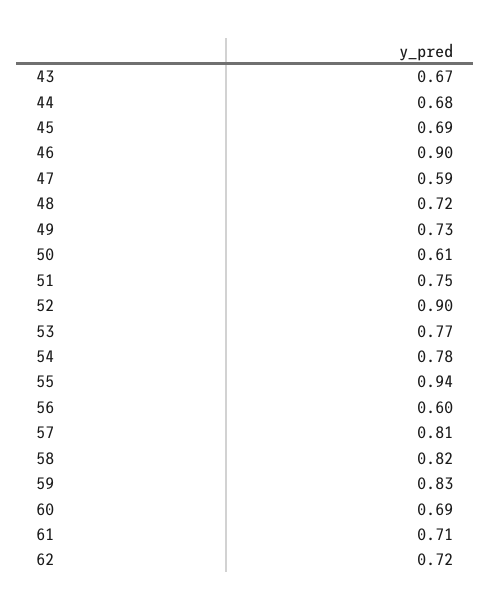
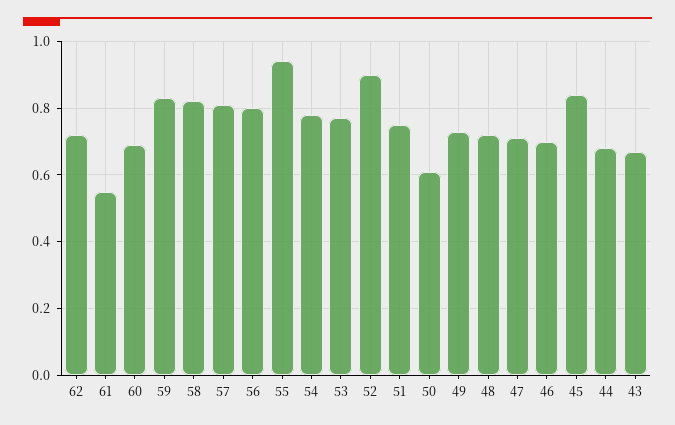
45: 0.69 -> 0.85
46: 0.9 -> 0.7
47: 0.59 -> 0.7
56: 0.6 -> 0.8
61: 0.71 -> 0.55

